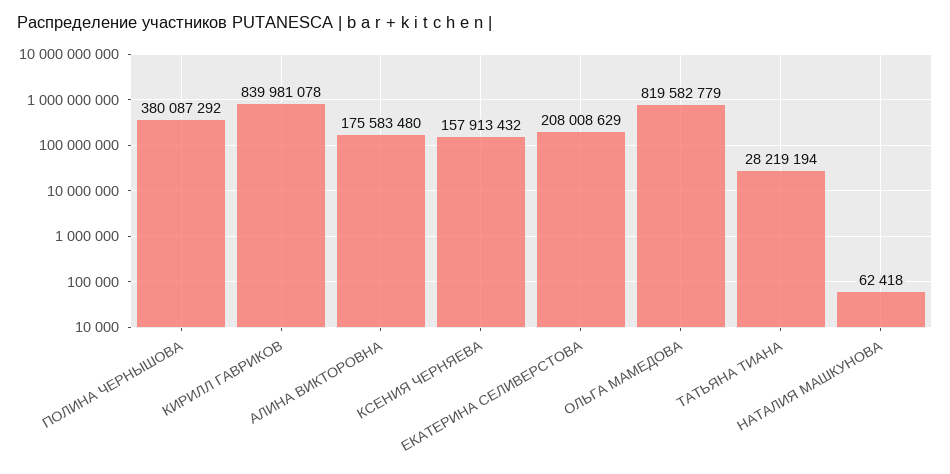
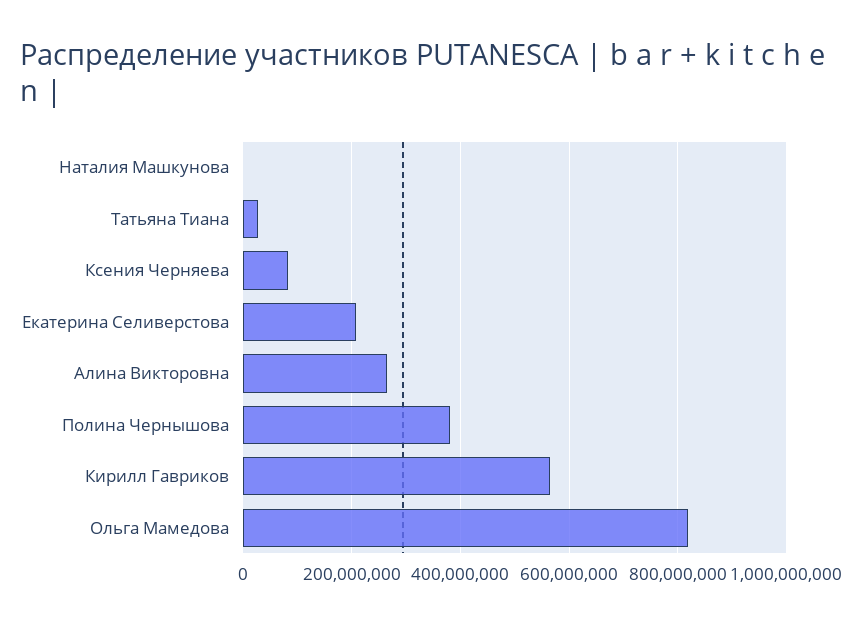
КИРИЛЛ ГАВРИКОВ: 839981078 -> 560000000
АЛИНА ВИКТОРОВНА: 175583480 -> 260000000
КСЕНИЯ ЧЕРНЯЕВА: 157913432 -> 80000000

